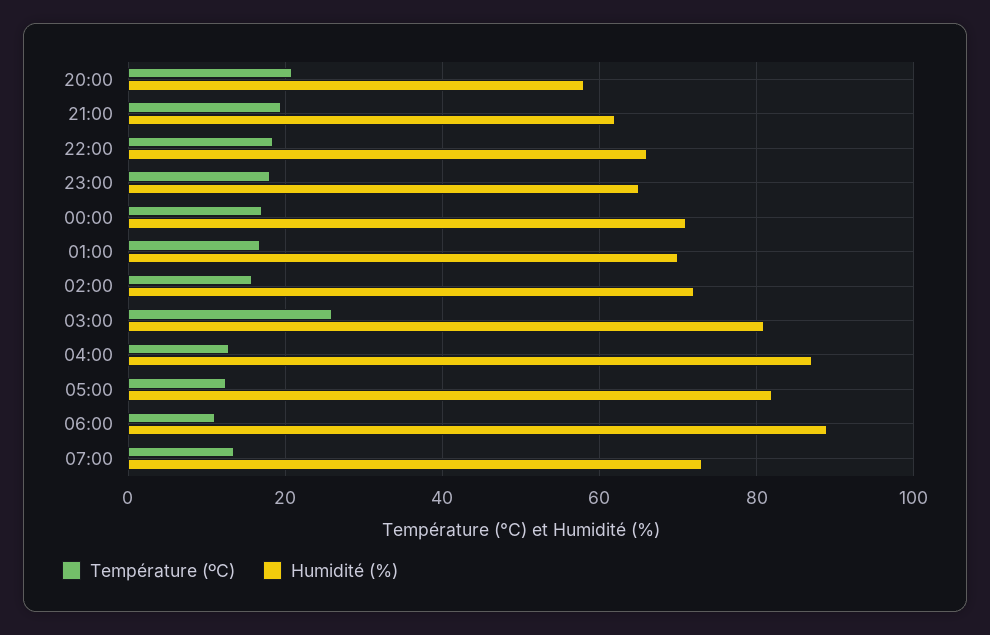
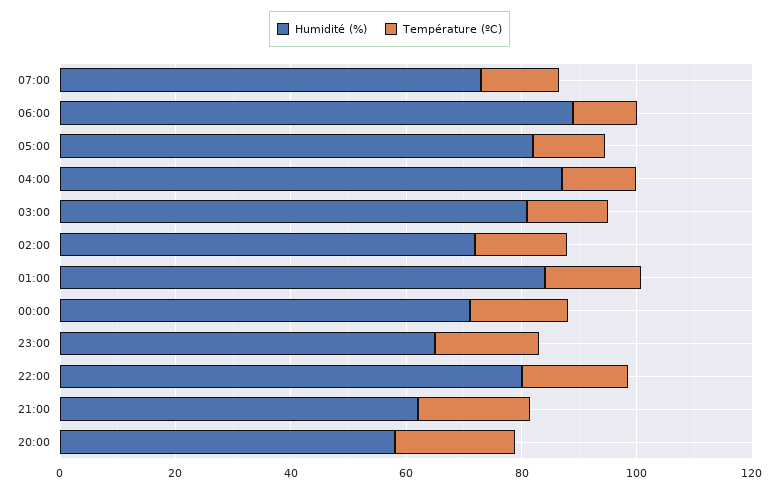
Humidité (%), 22:00: 66 -> 80
Humidité (%), 01:00: 70 -> 85
Température (ºC), 03:00: 26 -> 15

